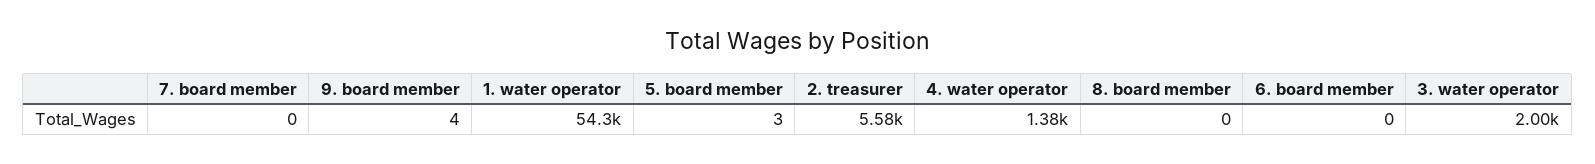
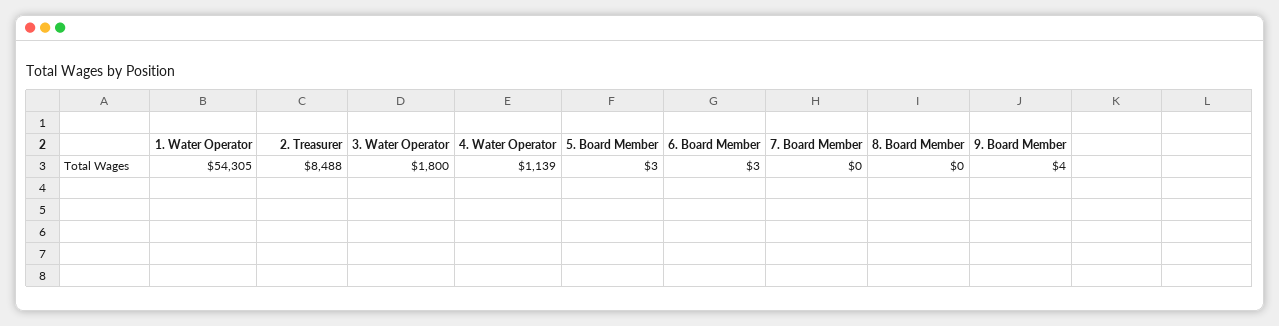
2. treasurer: 5580 -> 8488
4. water operator: 1380 -> 1139
6. board member: 0 -> 3
3. water operator: 2000 -> 1800

